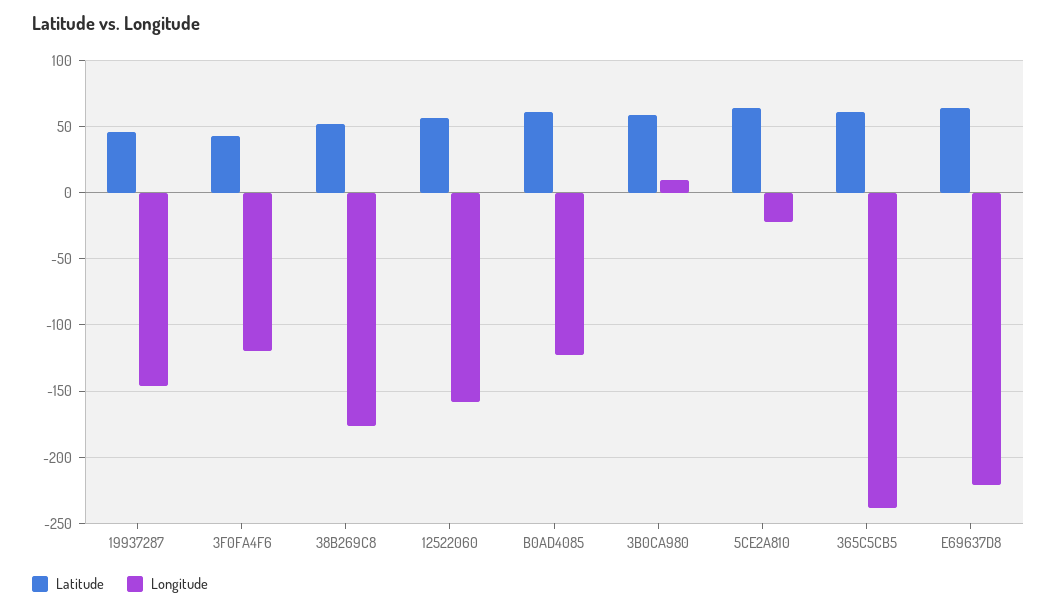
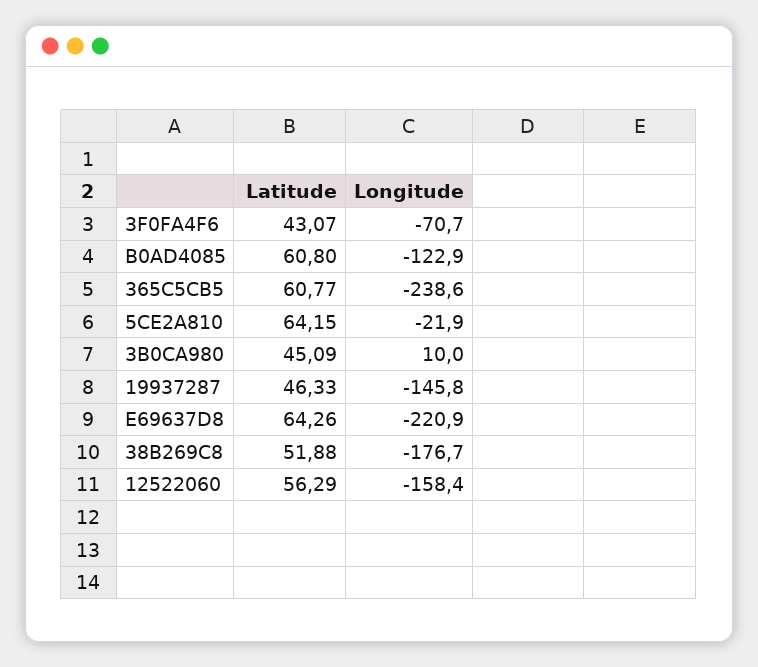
Longitude, 3F0FA4F6: -120 -> -70.7
Latitude, 3B0CA980: 60 -> 45.09

